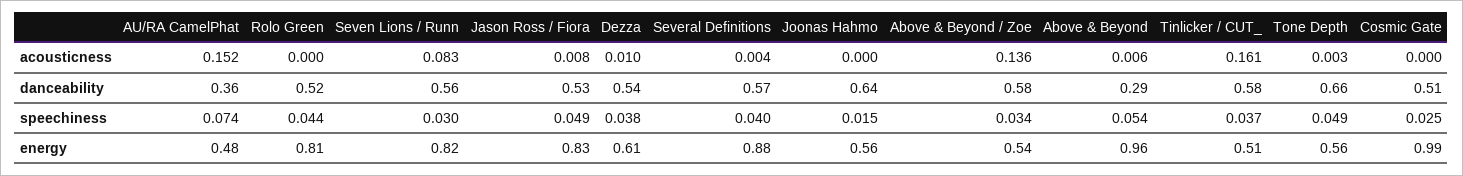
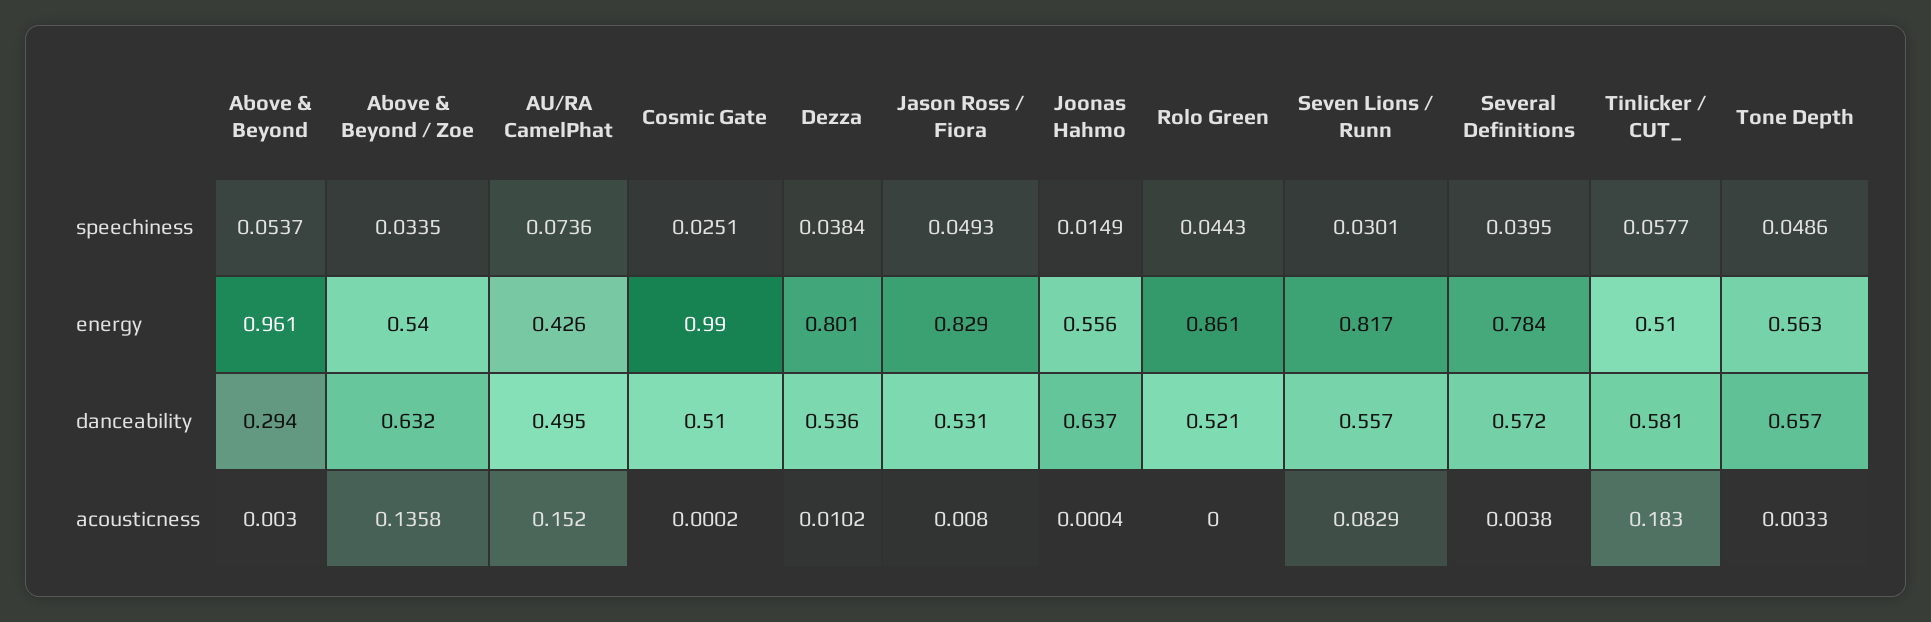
Above & Beyond, acousticness: 0.006 -> 0.003
Tinlicker / CUT_, acousticness: 0.161 -> 0.183
AU/RA CamelPhat, danceability: 0.36 -> 0.495
Above & Beyond / Zoe, danceability: 0.58 -> 0.632
Tinlicker / CUT_, speechiness: 0.037 -> 0.0577
AU/RA CamelPhat, energy: 0.48 -> 0.426
Rolo Green, energy: 0.81 -> 0.861
Dezza, energy: 0.61 -> 0.801
Several Definitions, energy: 0.88 -> 0.784

